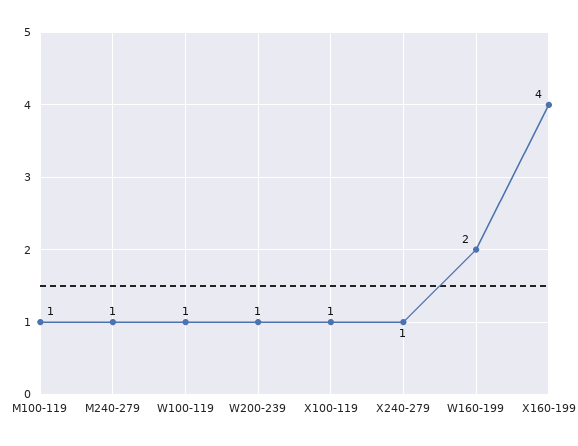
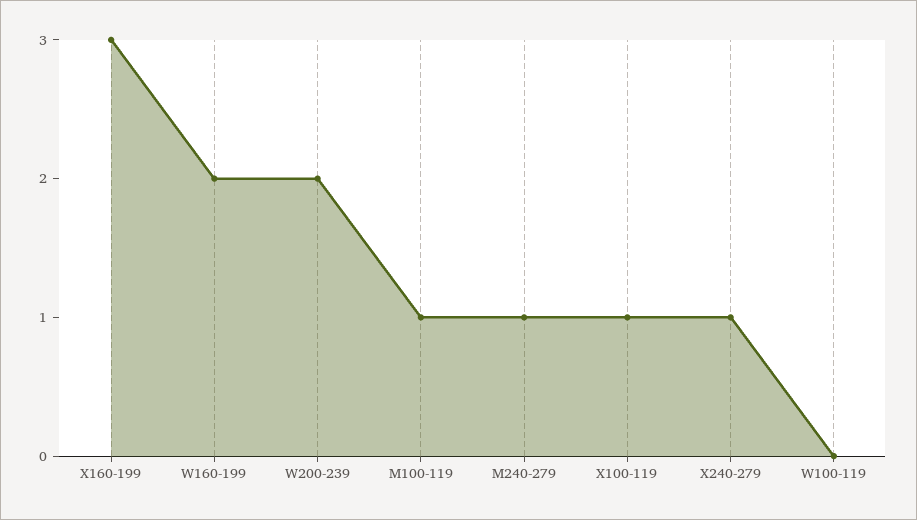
W100-119: 1 -> 0
W200-239: 1 -> 2
X160-199: 4 -> 3

